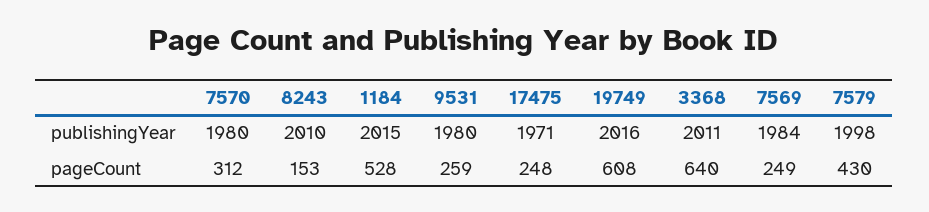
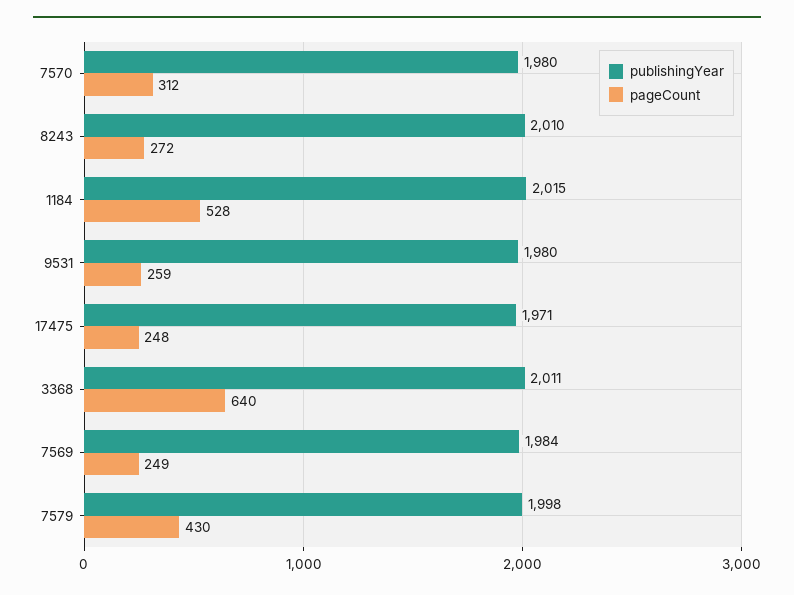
publishingYear, 19749: 2016 -> none
pageCount, 8243: 153 -> 272
pageCount, 19749: 608 -> none

